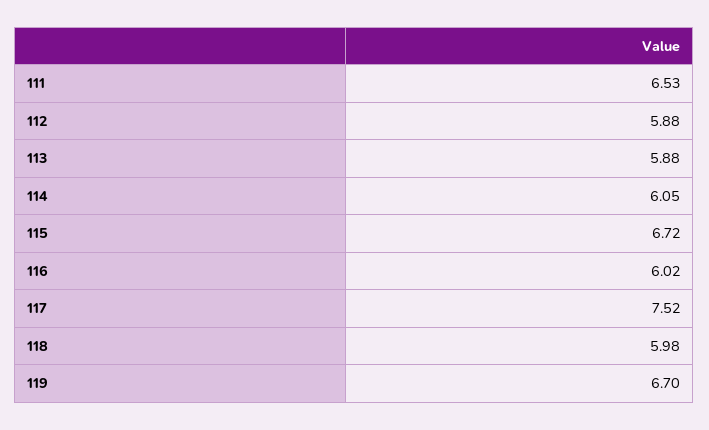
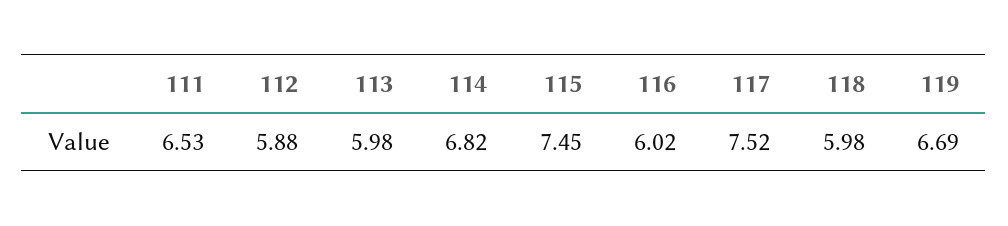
113: 5.88 -> 5.98
114: 6.05 -> 6.82
115: 6.72 -> 7.45
119: 6.7 -> 6.69

